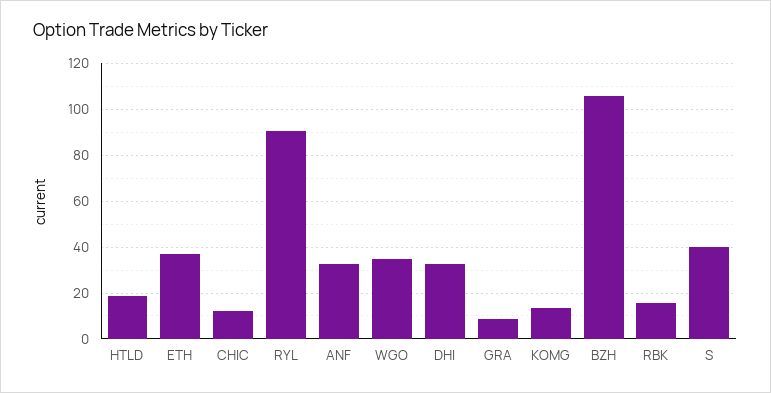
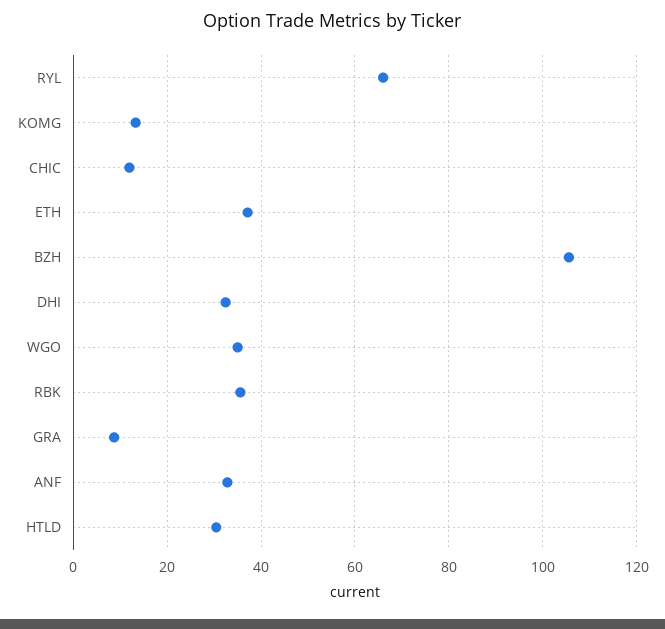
HTLD: 20 -> 30
RYL: 90 -> 66
RBK: 15 -> 36
S: 40 -> none

